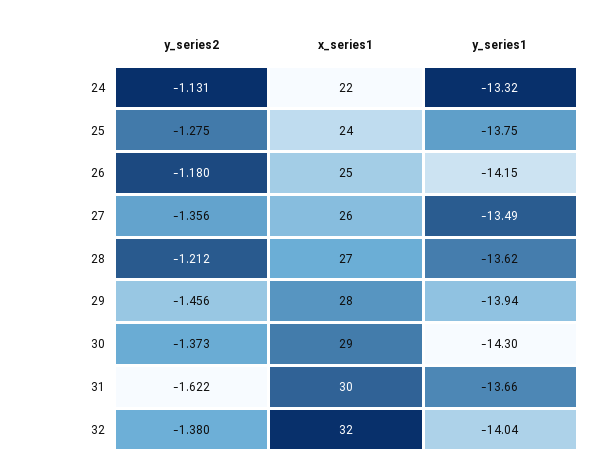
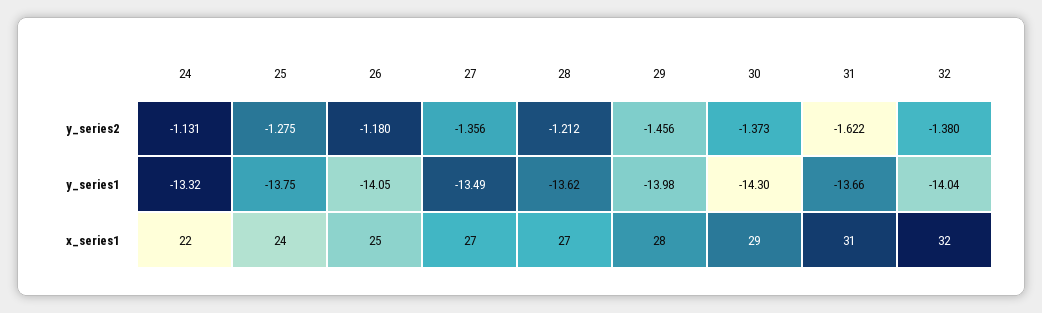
y_series1, 26: -14.15 -> -14.05
x_series1, 27: 26 -> 27
y_series1, 29: -13.94 -> -13.98
x_series1, 31: 30 -> 31

